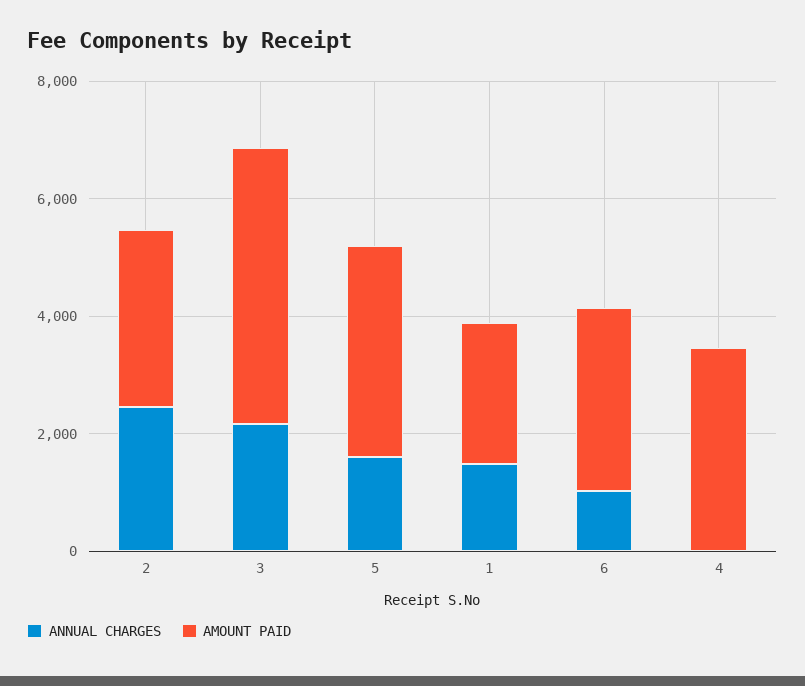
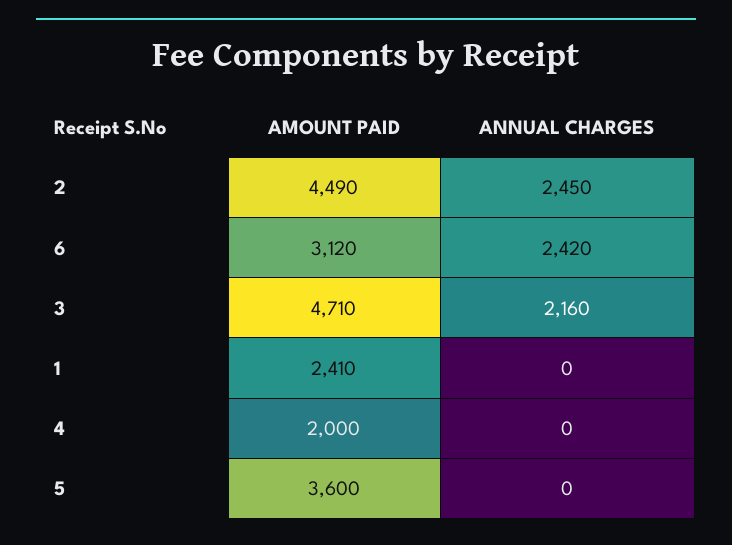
AMOUNT PAID, 2: 3000 -> 4490
ANNUAL CHARGES, 5: 1500 -> 0
ANNUAL CHARGES, 1: 1500 -> 0
ANNUAL CHARGES, 6: 1000 -> 2420
AMOUNT PAID, 4: 3500 -> 2000

